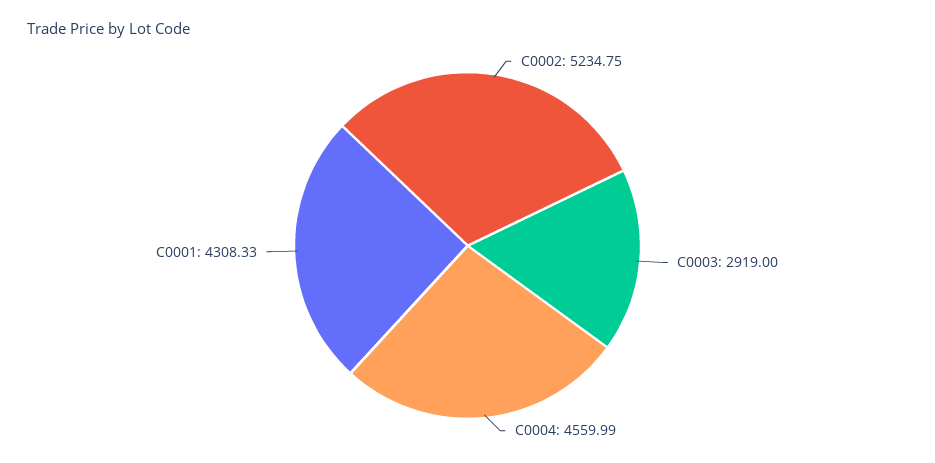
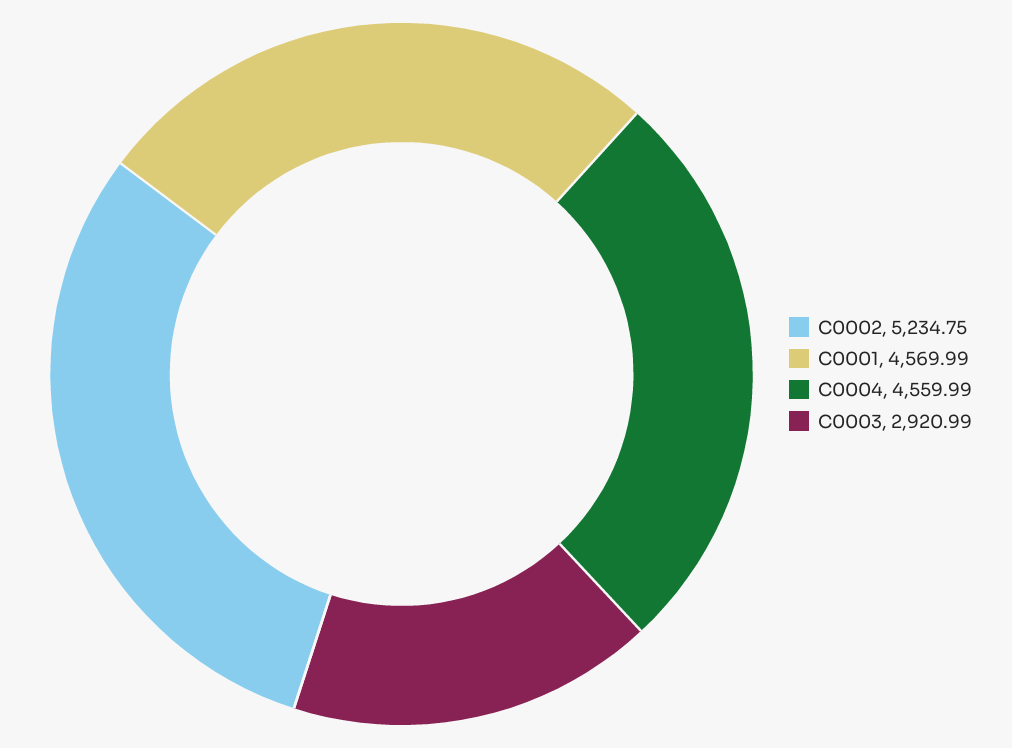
C0003: 2919 -> 2920.99
C0001: 4308.33 -> 4569.99

